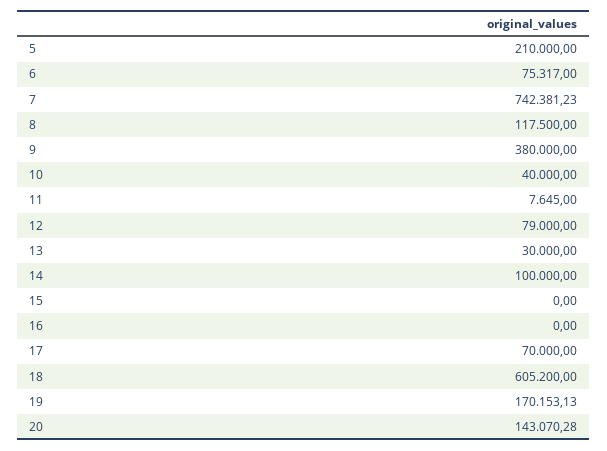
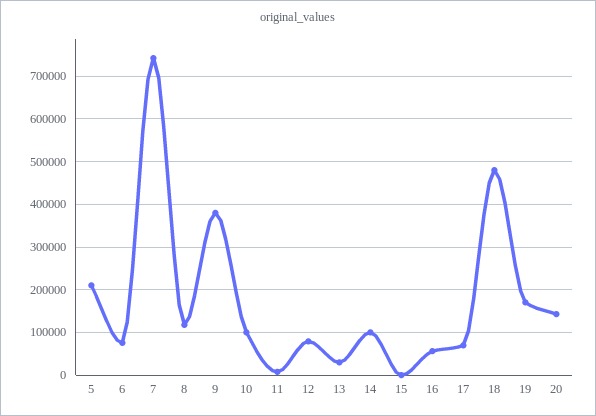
10: 40000 -> 100000
16: 0 -> 60000
18: 605200 -> 480000

